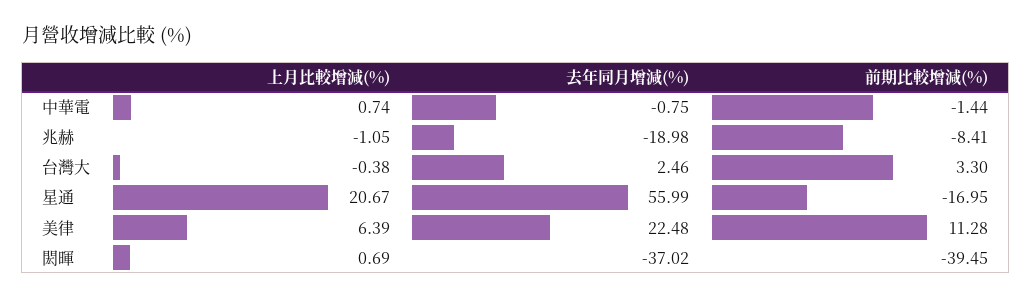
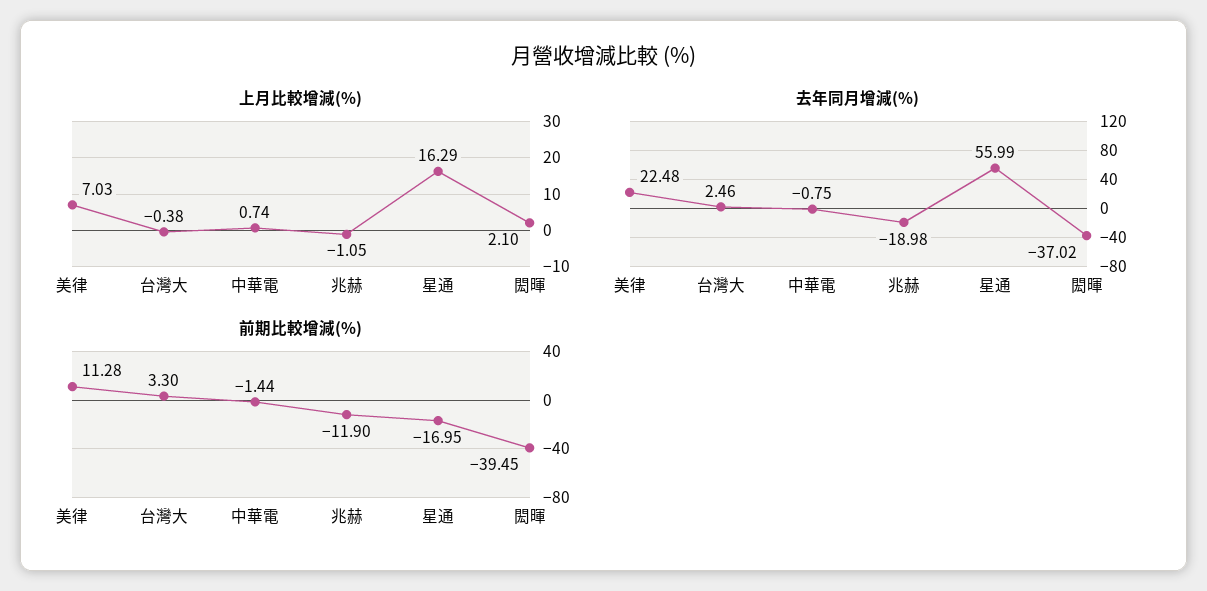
前期比較增減(%), 兆赫: -8.41 -> -11.9
上月比較增減(%), 星通: 20.67 -> 16.29
上月比較增減(%), 美律: 6.39 -> 7.03
上月比較增減(%), 閎暉: 0.69 -> 2.1

